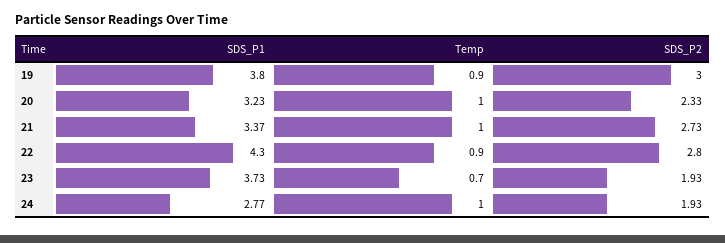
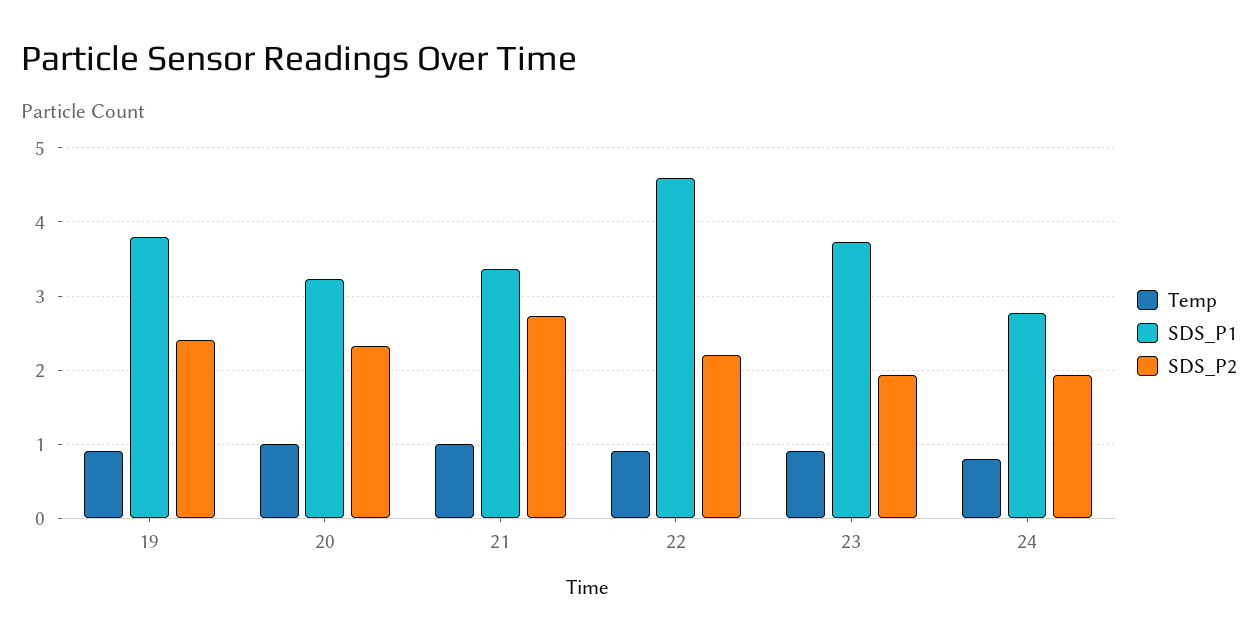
SDS_P2, 19: 3 -> 2.4
SDS_P1, 22: 4.3 -> 4.6
SDS_P2, 22: 2.8 -> 2.2
Temp, 23: 0.7 -> 0.9
Temp, 24: 1 -> 0.8

